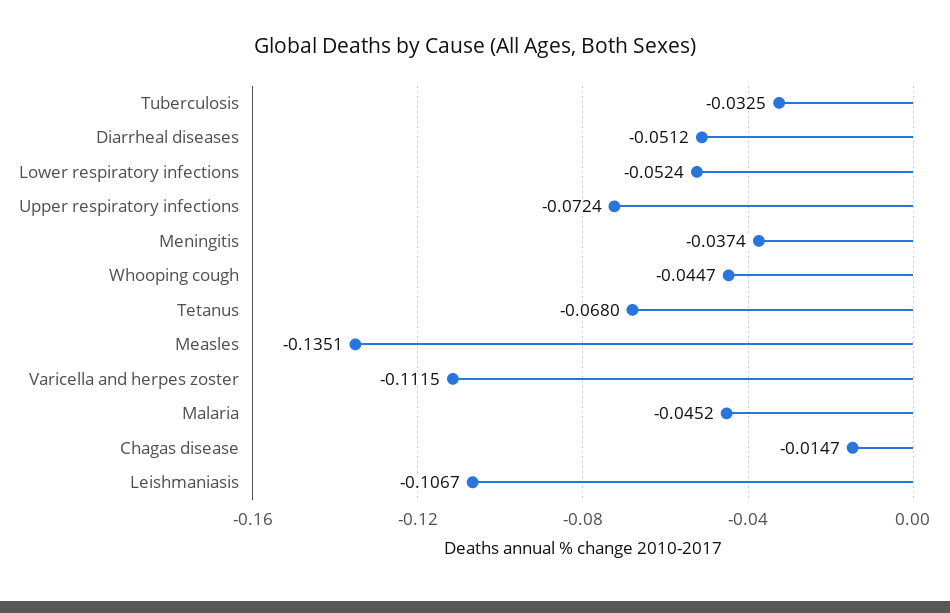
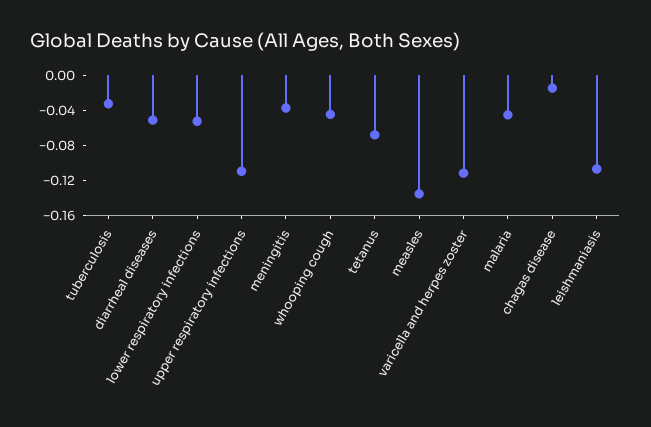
Upper respiratory infections: -0.0724 -> -0.11

